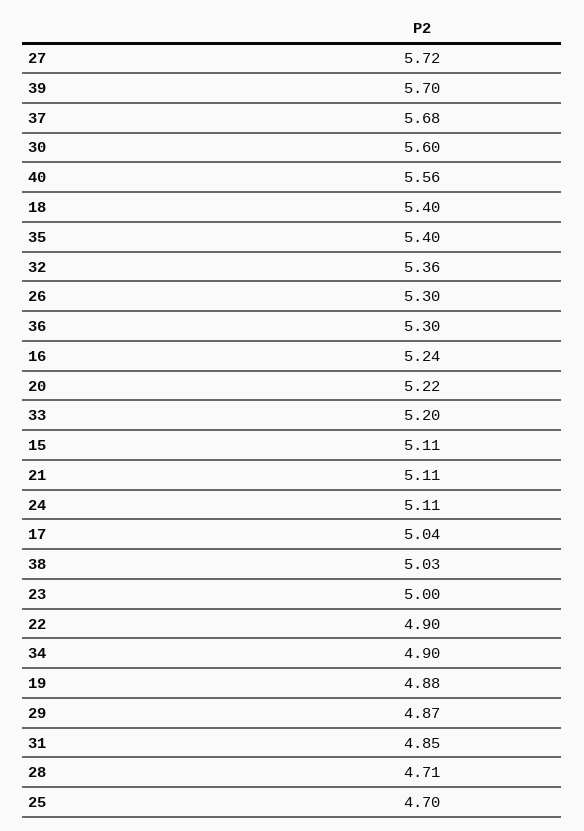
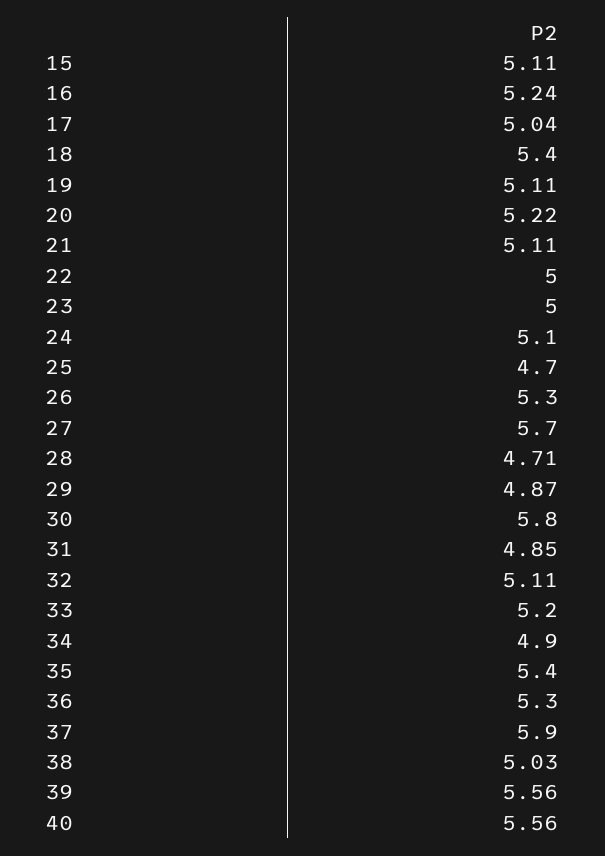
27: 5.72 -> 5.7
39: 5.7 -> 5.56
37: 5.68 -> 5.9
30: 5.6 -> 5.8
32: 5.36 -> 5.11
24: 5.11 -> 5.1
22: 4.9 -> 5
19: 4.88 -> 5.11

